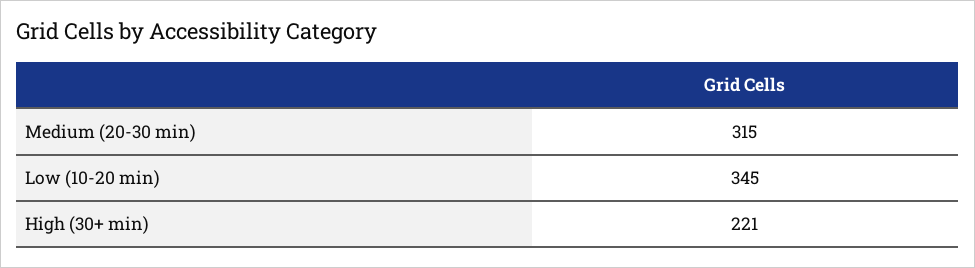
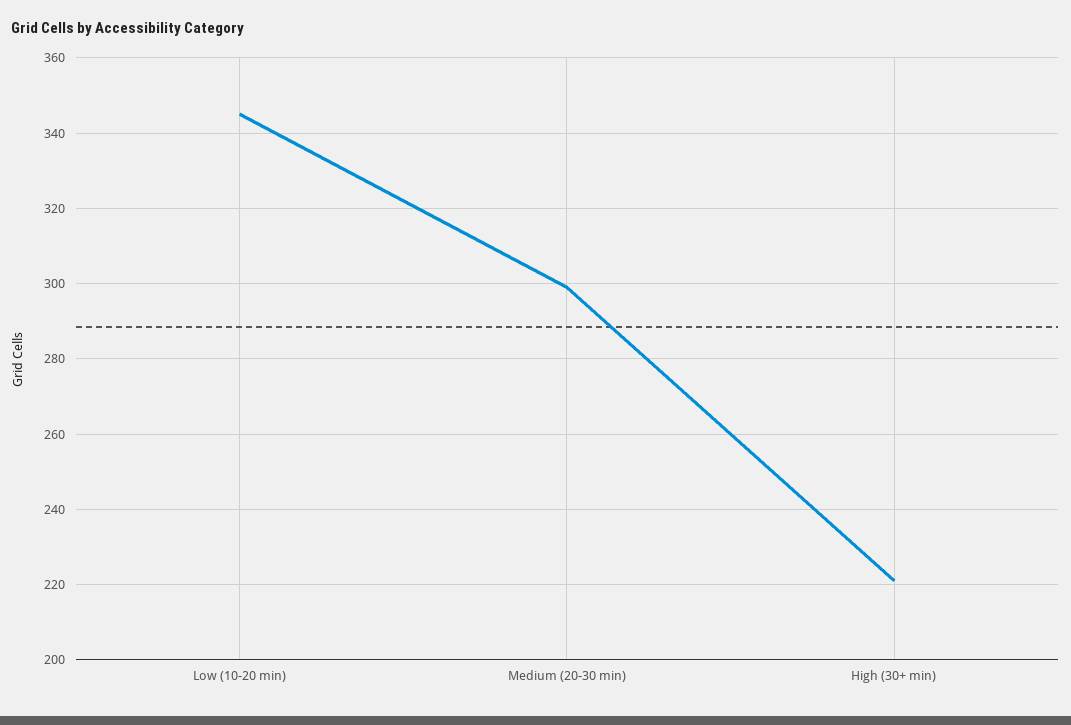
Medium (20-30 min): 315 -> 300

